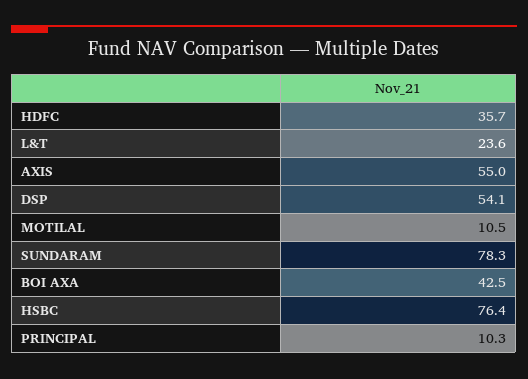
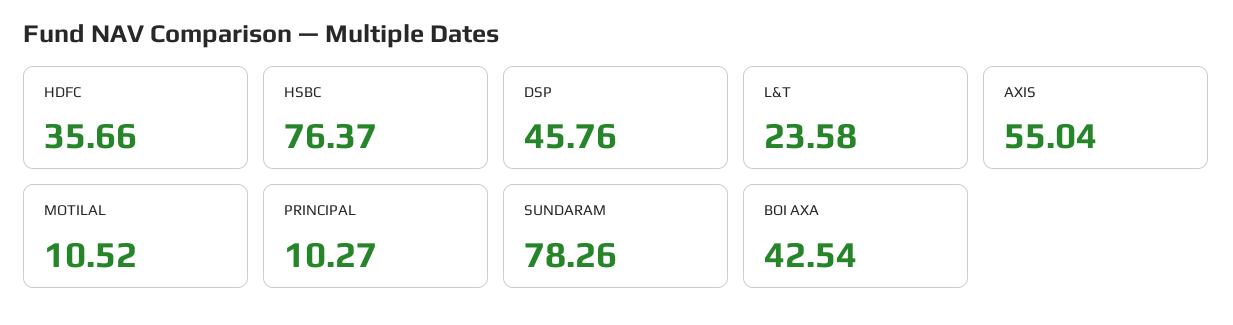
DSP: 54.1 -> 45.76

